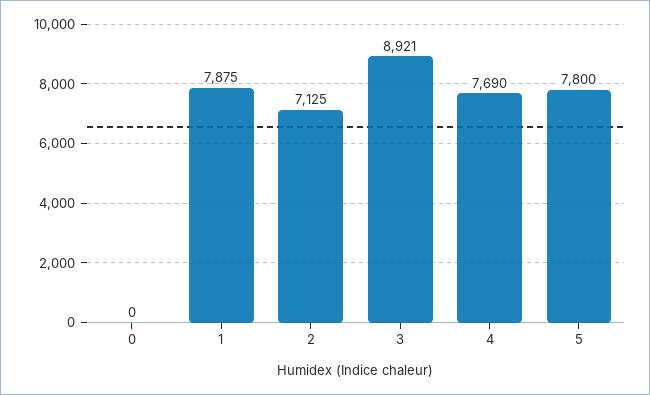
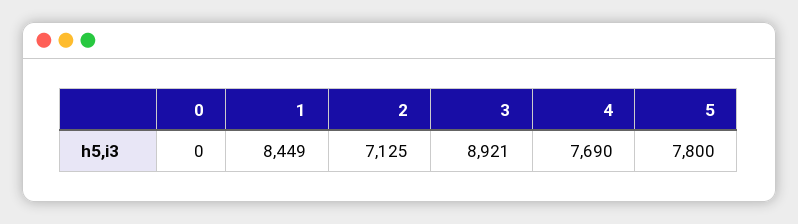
1: 7875 -> 8449

